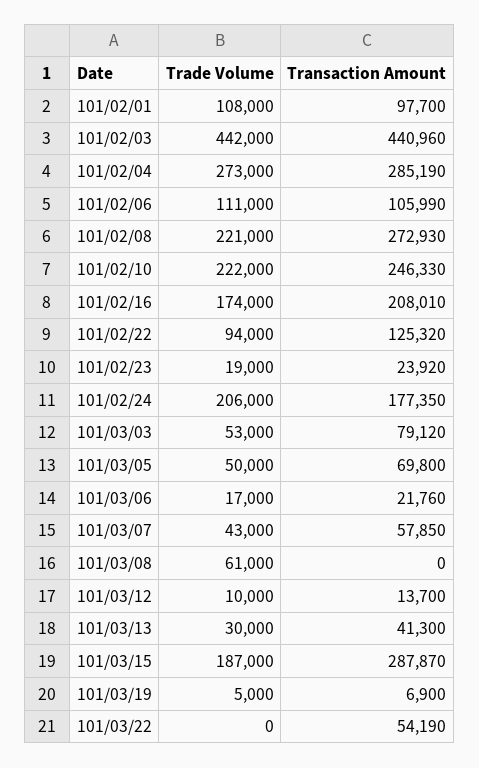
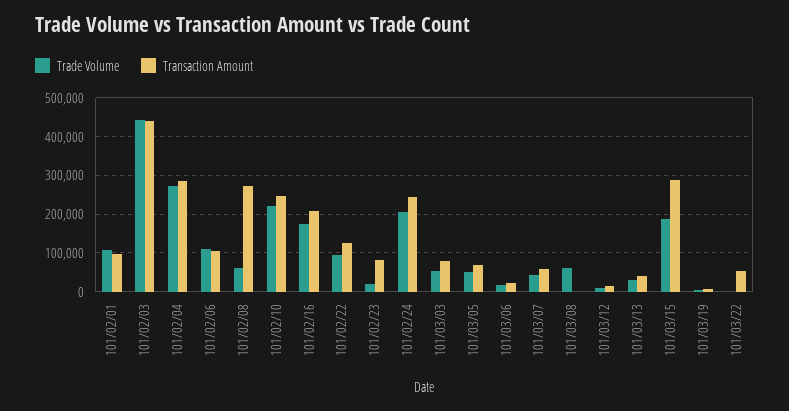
Trade Volume, 101/02/08: 221000 -> 60000
Transaction Amount, 101/02/23: 23920 -> 80000
Transaction Amount, 101/02/24: 177350 -> 240000

